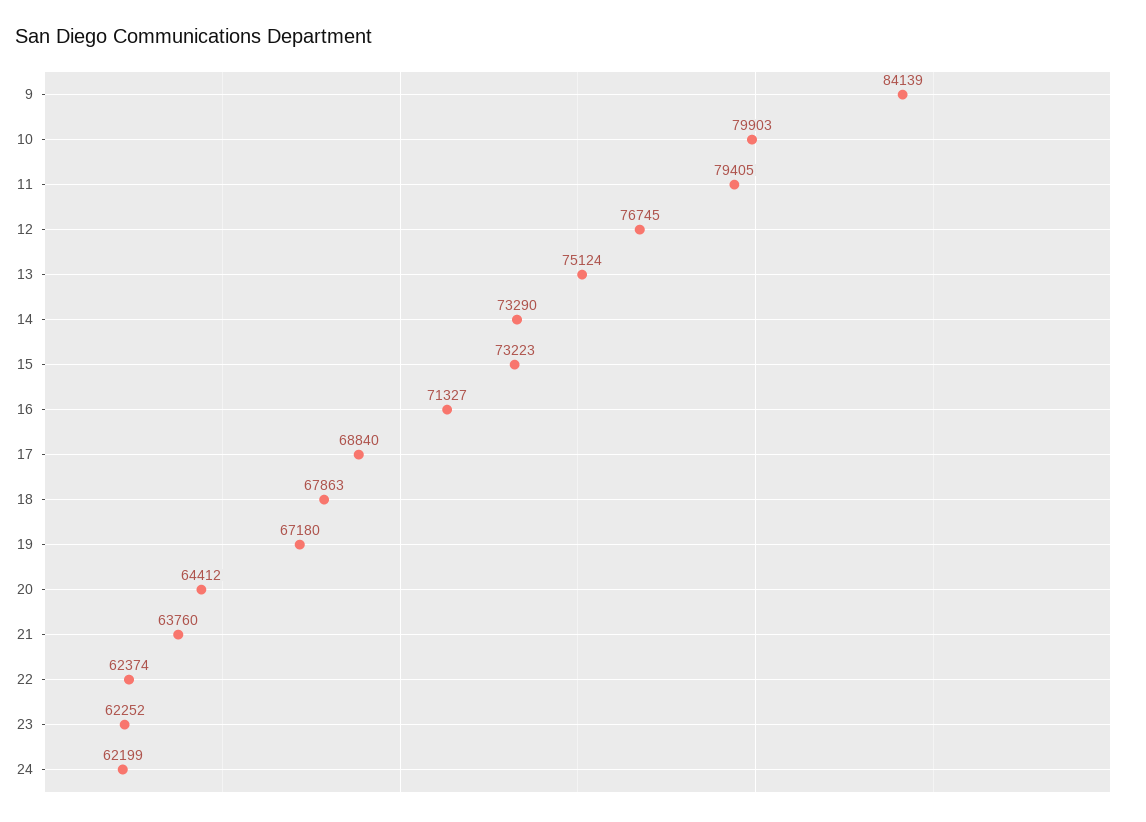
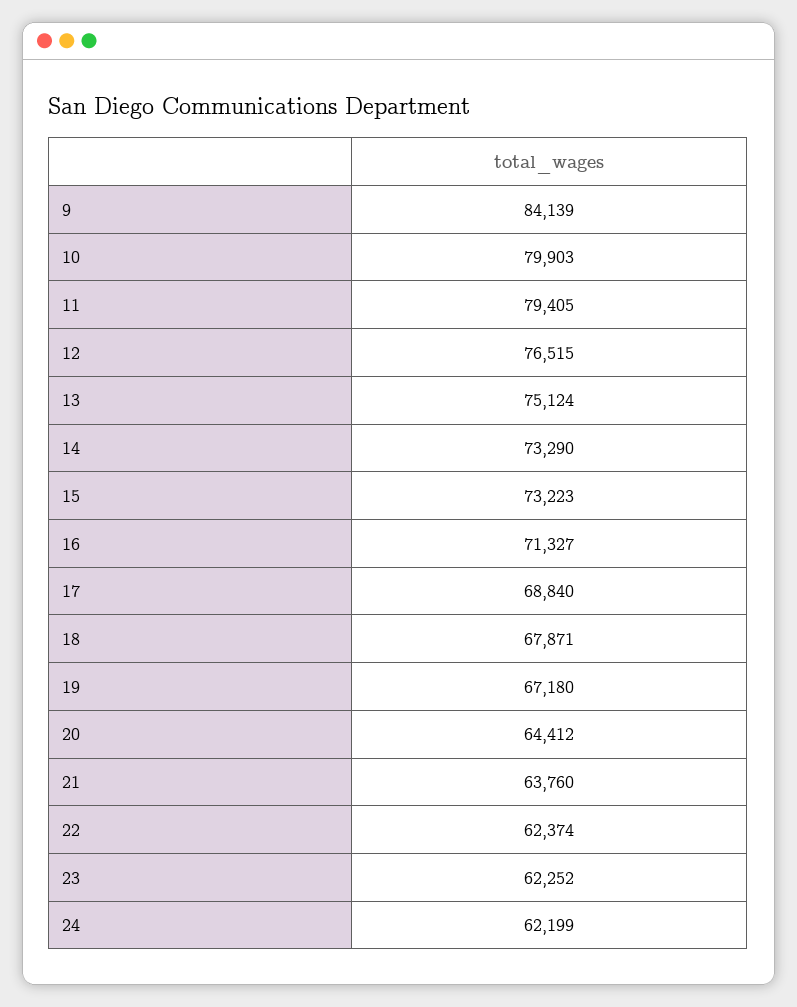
12: 76745 -> 76515
18: 67863 -> 67871

